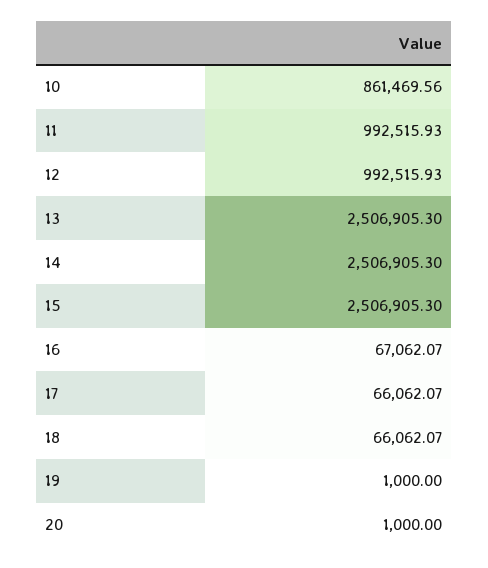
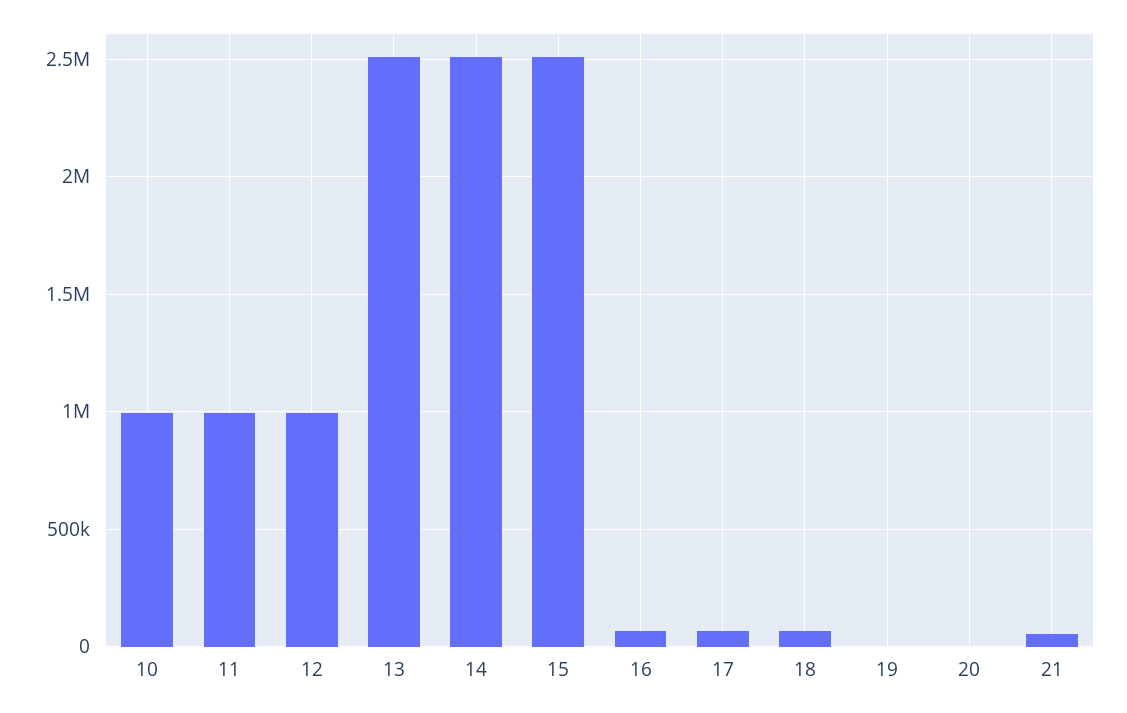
10: 861469.56 -> 1000000
21: none -> 50000

